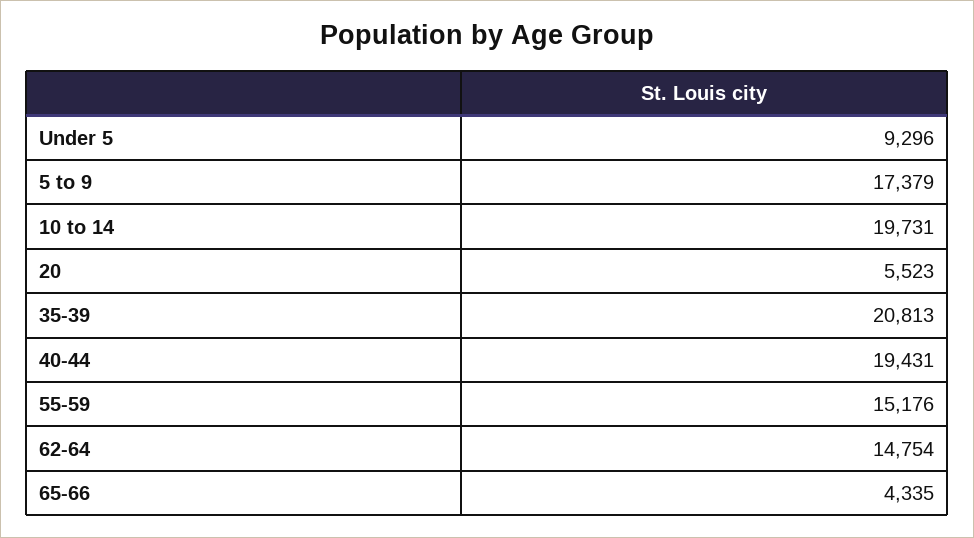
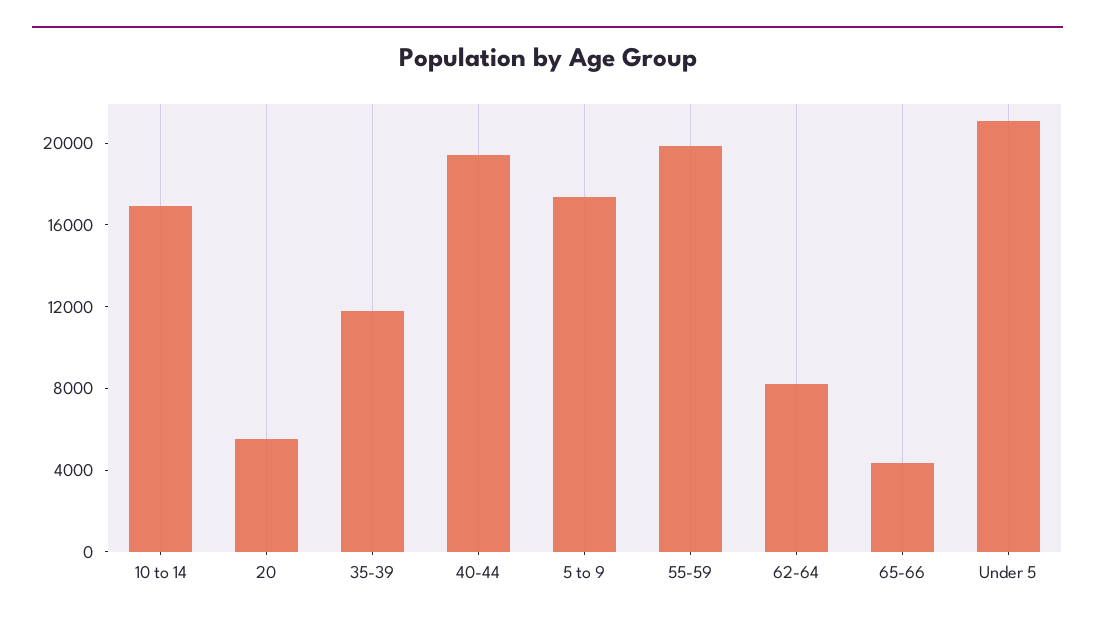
Under 5: 9296 -> 21000
10 to 14: 19731 -> 17000
35-39: 20813 -> 12000
55-59: 15176 -> 20000
62-64: 14754 -> 8000

